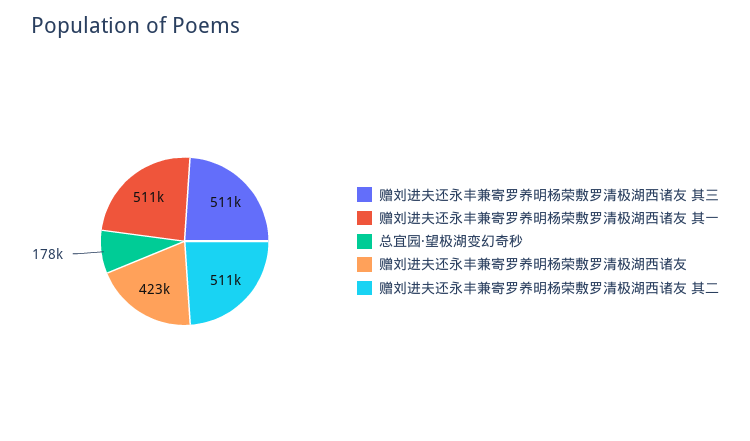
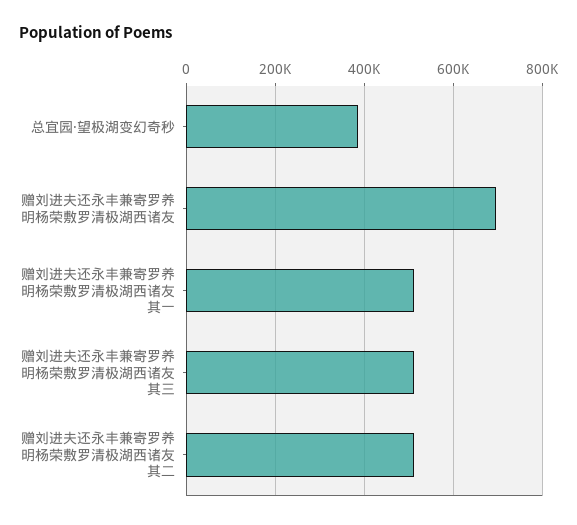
总宜园·望极湖变幻奇秒: 178000 -> 380000
赠刘进夫还永丰兼寄罗养明杨荣敷罗清极湖西诸友: 423000 -> 700000

